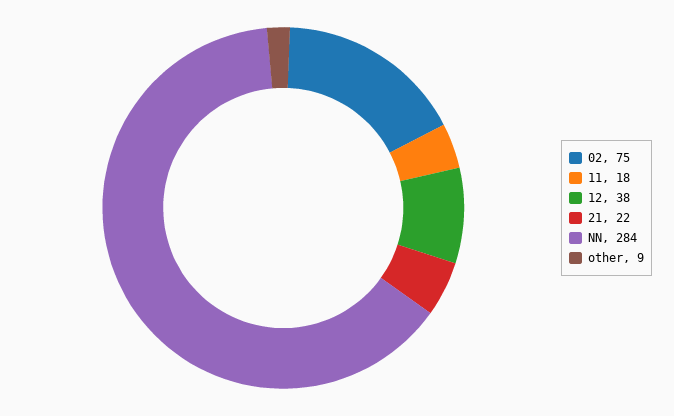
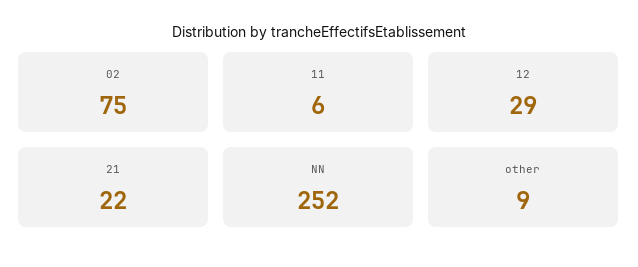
11: 18 -> 6
12: 38 -> 29
NN: 284 -> 252

